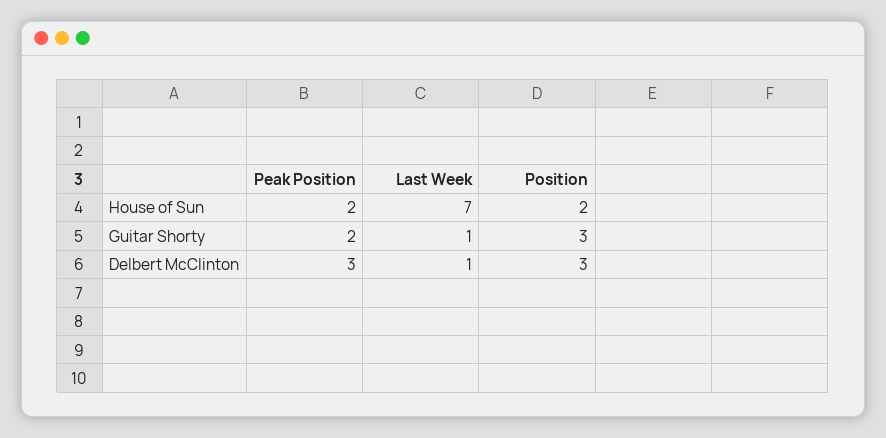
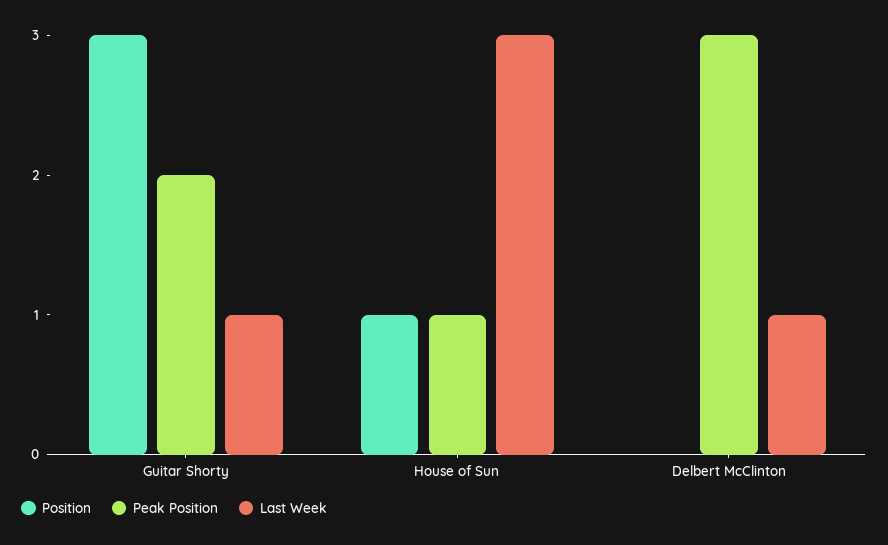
Peak Position, House of Sun: 2 -> 1
Last Week, House of Sun: 7 -> 3
Position, House of Sun: 2 -> 1
Position, Delbert McClinton: 3 -> 0

